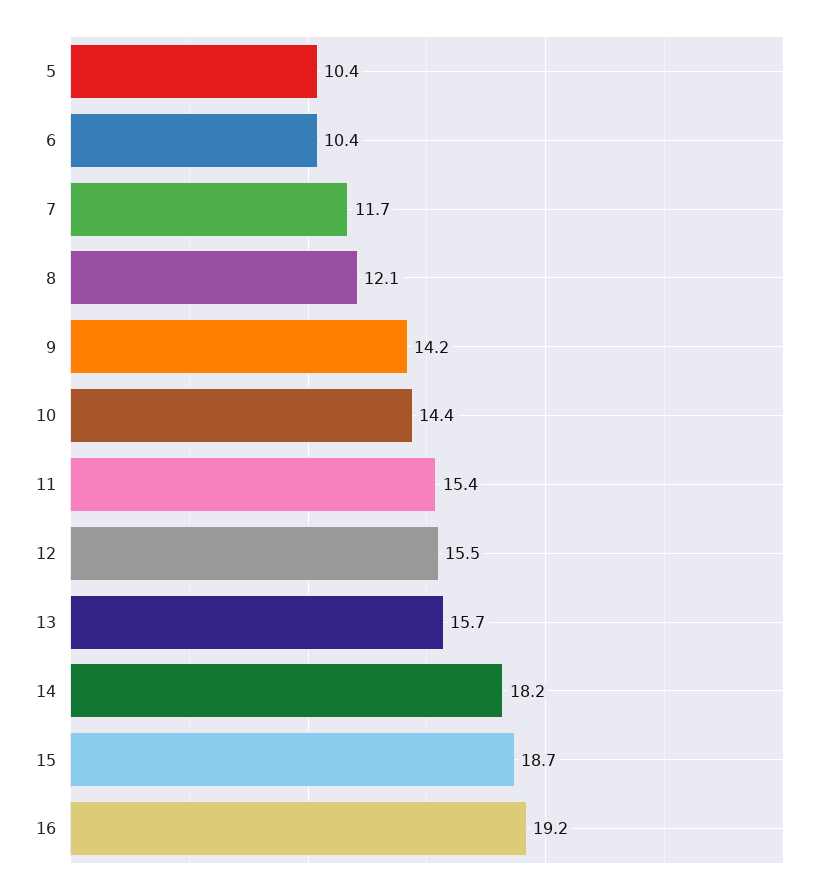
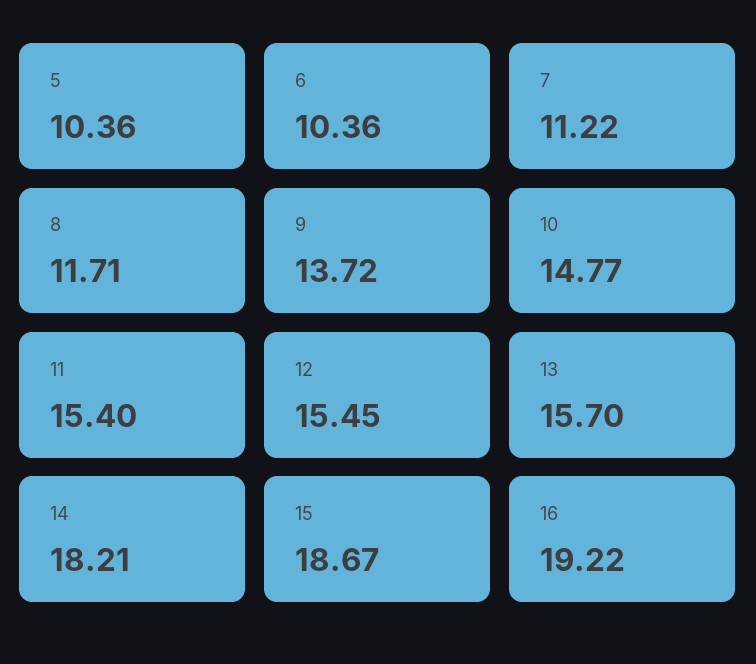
7: 11.7 -> 11.22
8: 12.1 -> 11.71
9: 14.2 -> 13.72
10: 14.4 -> 14.77

